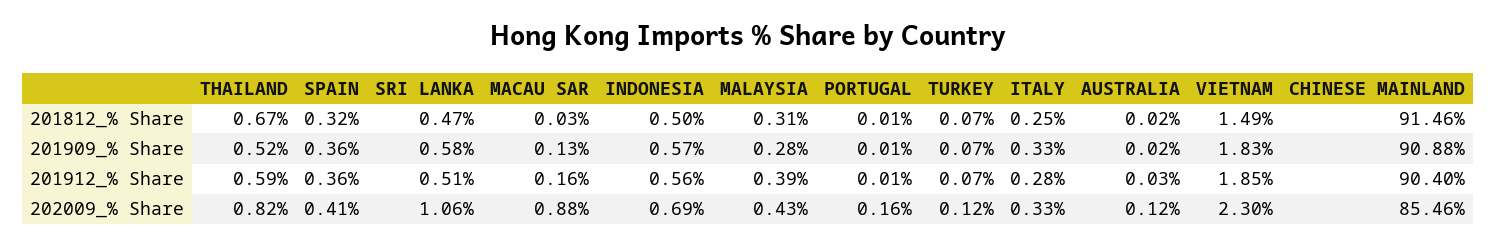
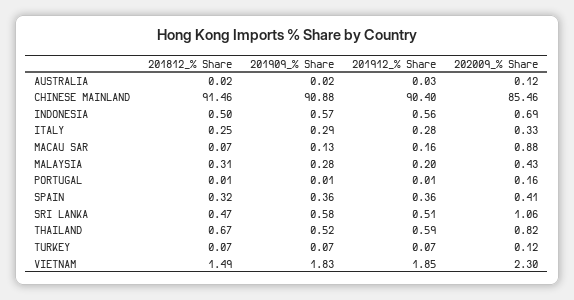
MACAU SAR, 201812_% Share: 0.03 -> 0.07
ITALY, 201909_% Share: 0.33 -> 0.29
MALAYSIA, 201912_% Share: 0.39 -> 0.2

